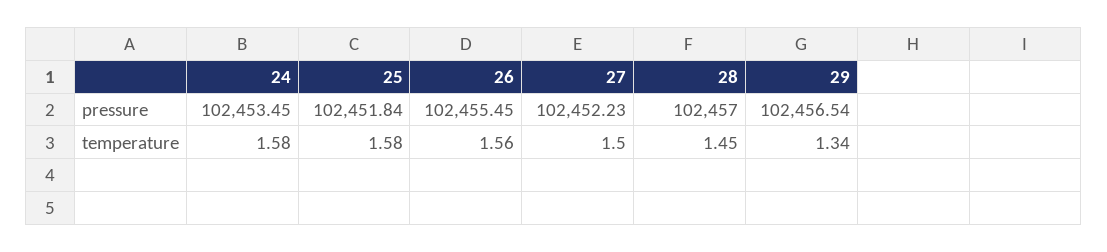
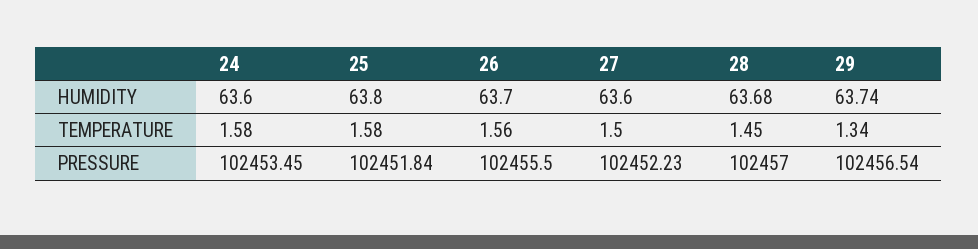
26, pressure: 102455.45 -> 102455.5
24, HUMIDITY: none -> 63.6
25, HUMIDITY: none -> 63.8
26, HUMIDITY: none -> 63.7
27, HUMIDITY: none -> 63.6
28, HUMIDITY: none -> 63.68
29, HUMIDITY: none -> 63.74

